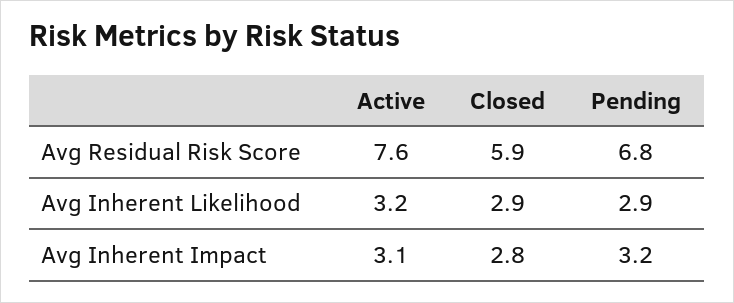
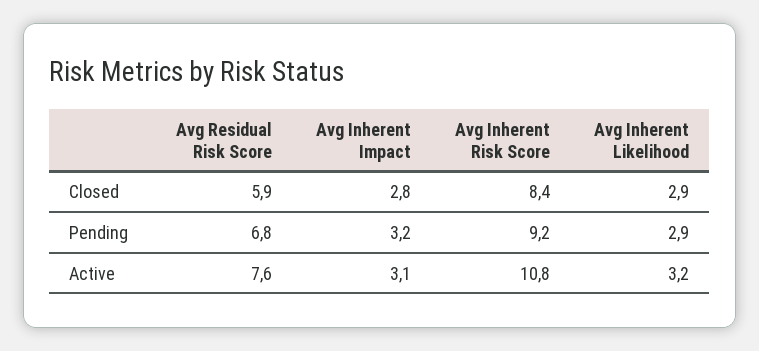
Closed, Avg Inherent Risk Score: none -> 8.4
Pending, Avg Inherent Risk Score: none -> 9.2
Active, Avg Inherent Risk Score: none -> 10.8

